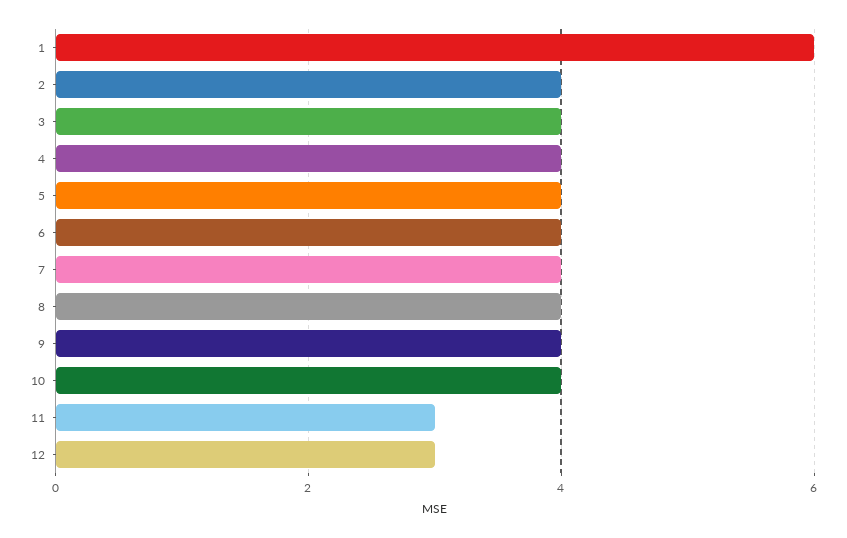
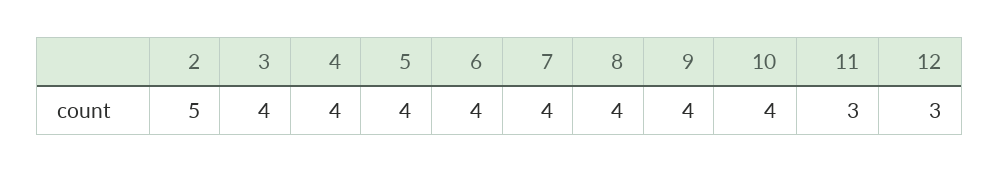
1: 6 -> none
2: 4 -> 5

